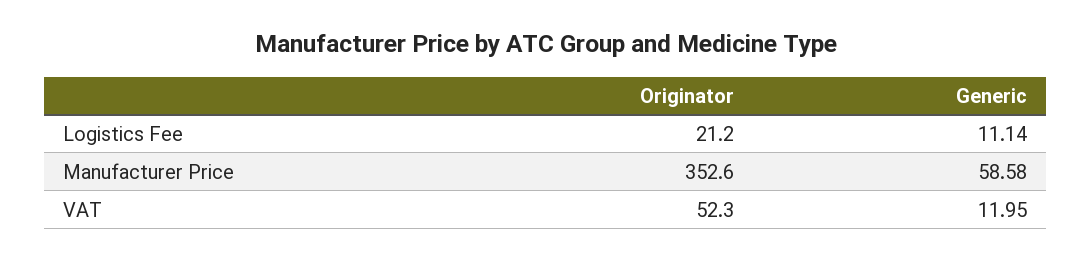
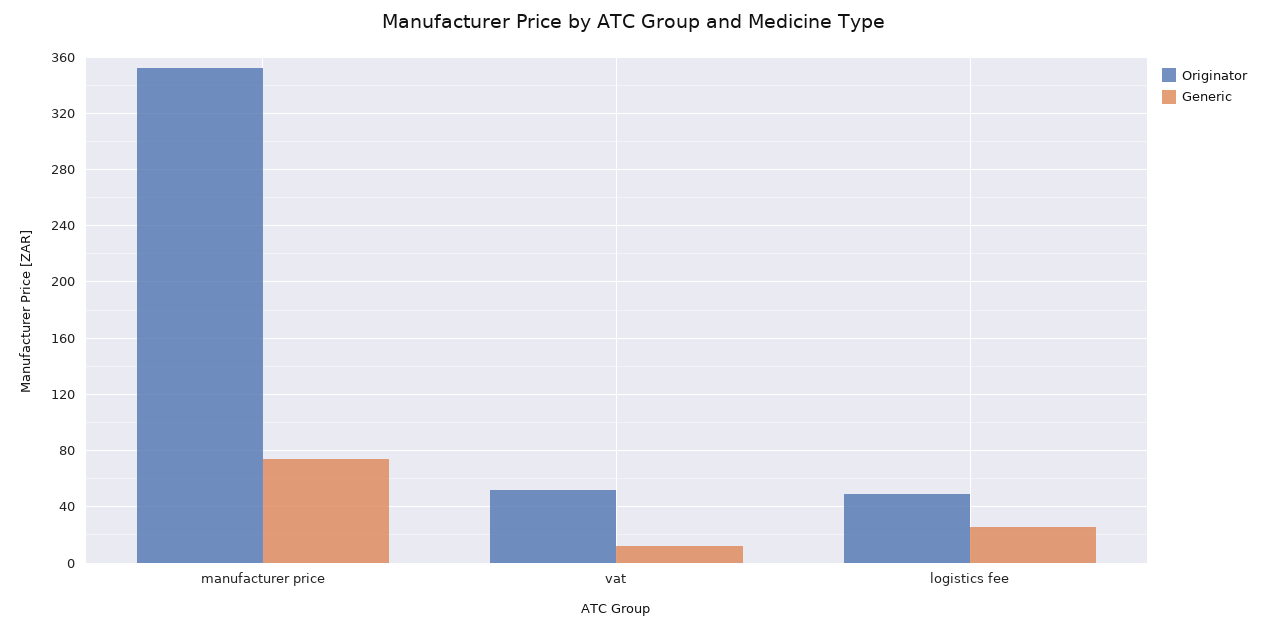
Originator, Logistics Fee: 21.2 -> 50
Generic, Logistics Fee: 11.14 -> 25
Generic, Manufacturer Price: 58.58 -> 75

